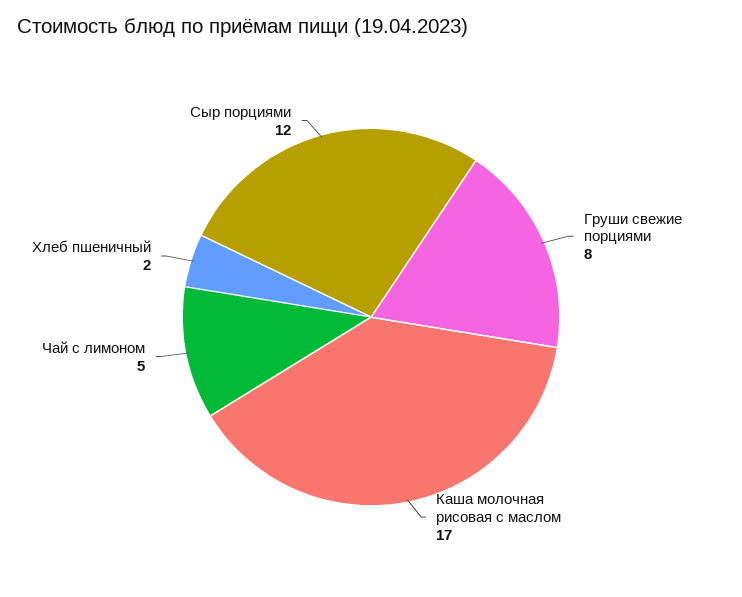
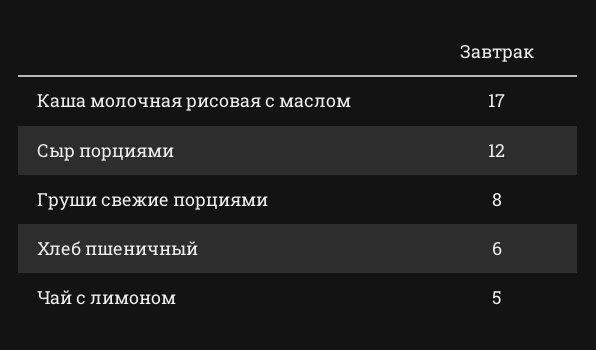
Хлеб пшеничный: 2 -> 6

